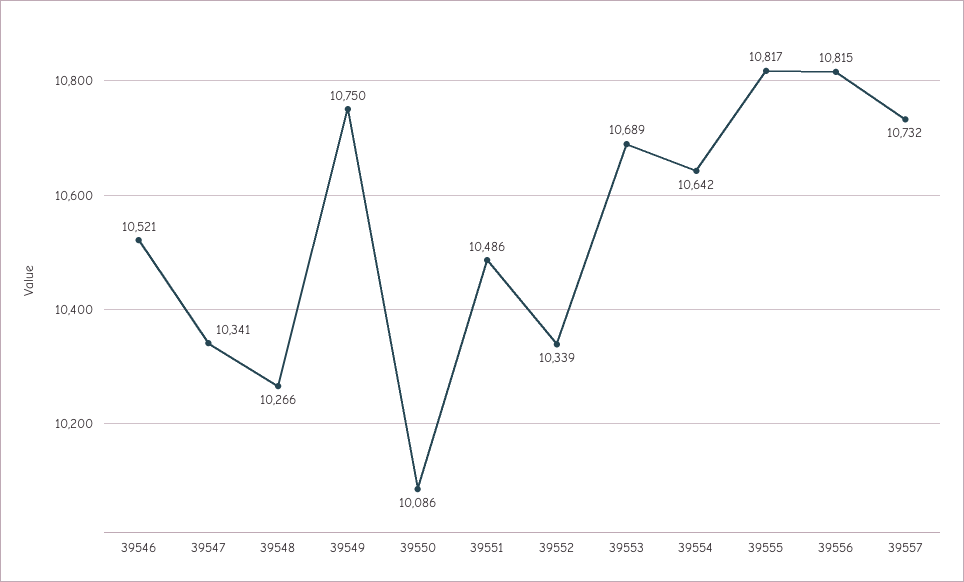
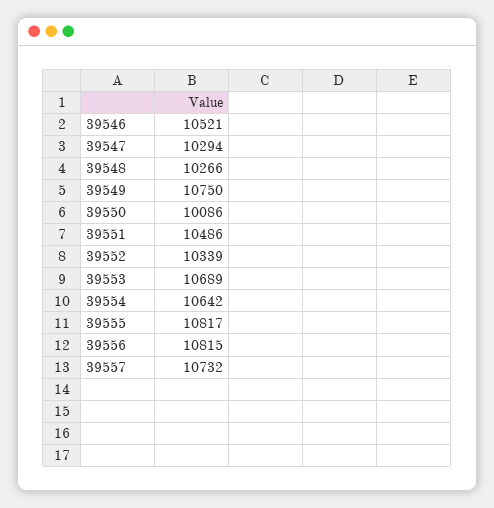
39547: 10341 -> 10294

